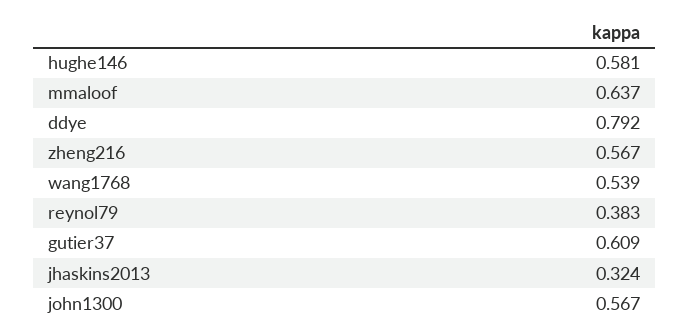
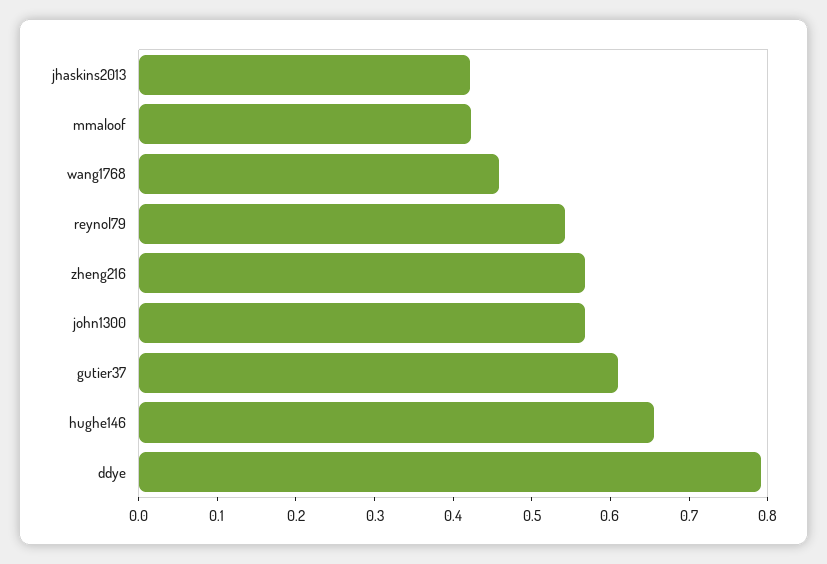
hughe146: 0.581 -> 0.66
mmaloof: 0.637 -> 0.42
wang1768: 0.539 -> 0.46
reynol79: 0.383 -> 0.54
jhaskins2013: 0.324 -> 0.42

